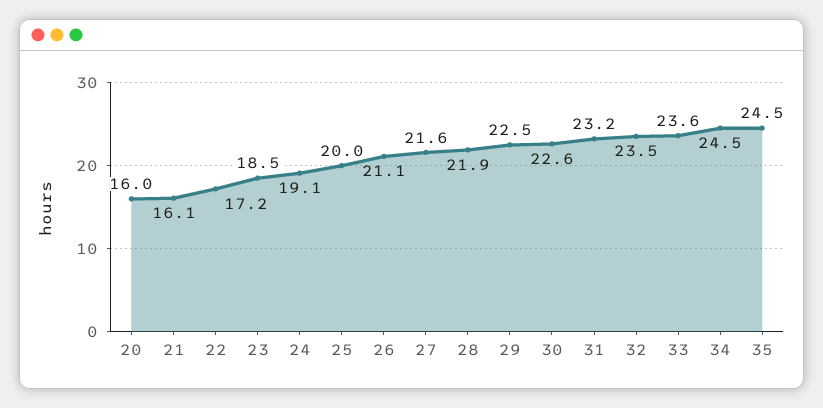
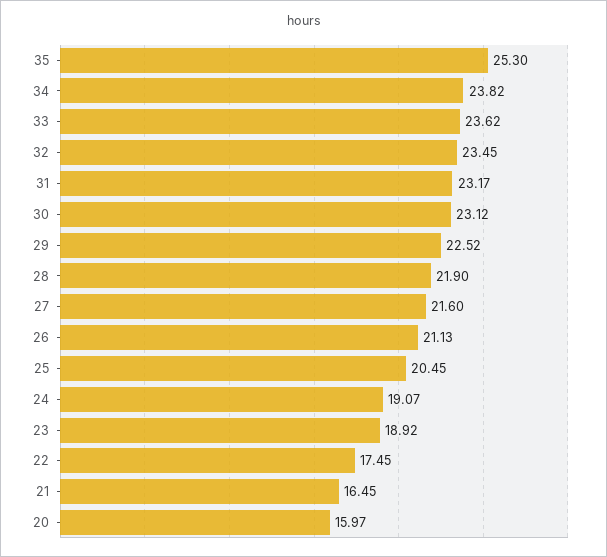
21: 16.1 -> 16.45
22: 17.2 -> 17.45
23: 18.5 -> 18.92
25: 20 -> 20.45
30: 22.6 -> 23.12
34: 24.5 -> 23.82
35: 24.5 -> 25.3

